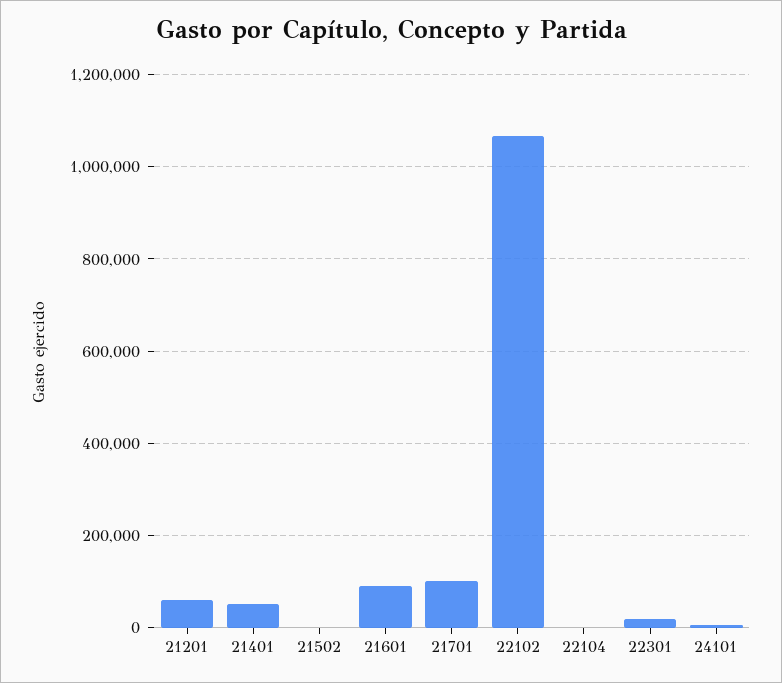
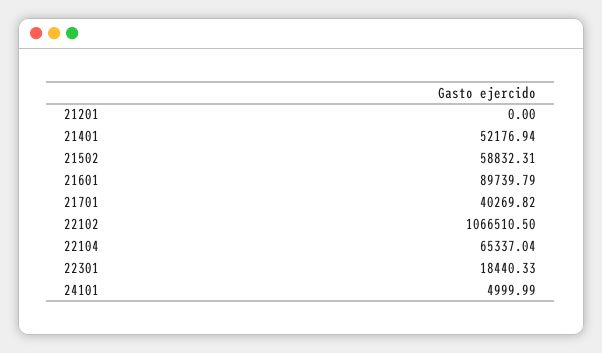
21201: 60000 -> 0
21502: 0 -> 58832.31
21701: 100000 -> 40269.82
22104: 0 -> 65337.04

